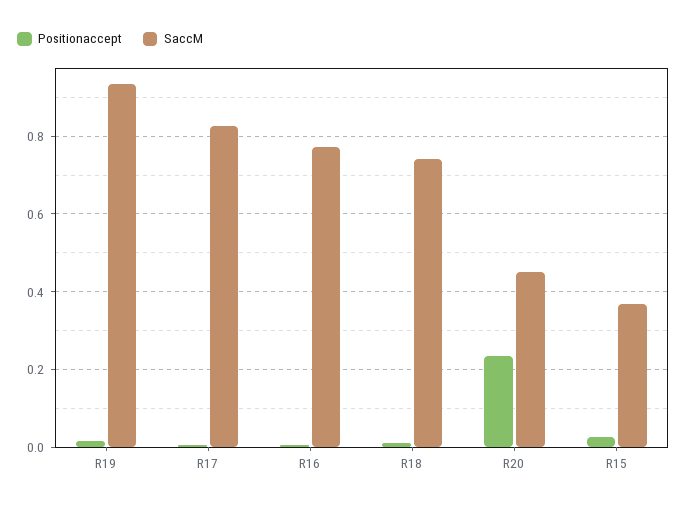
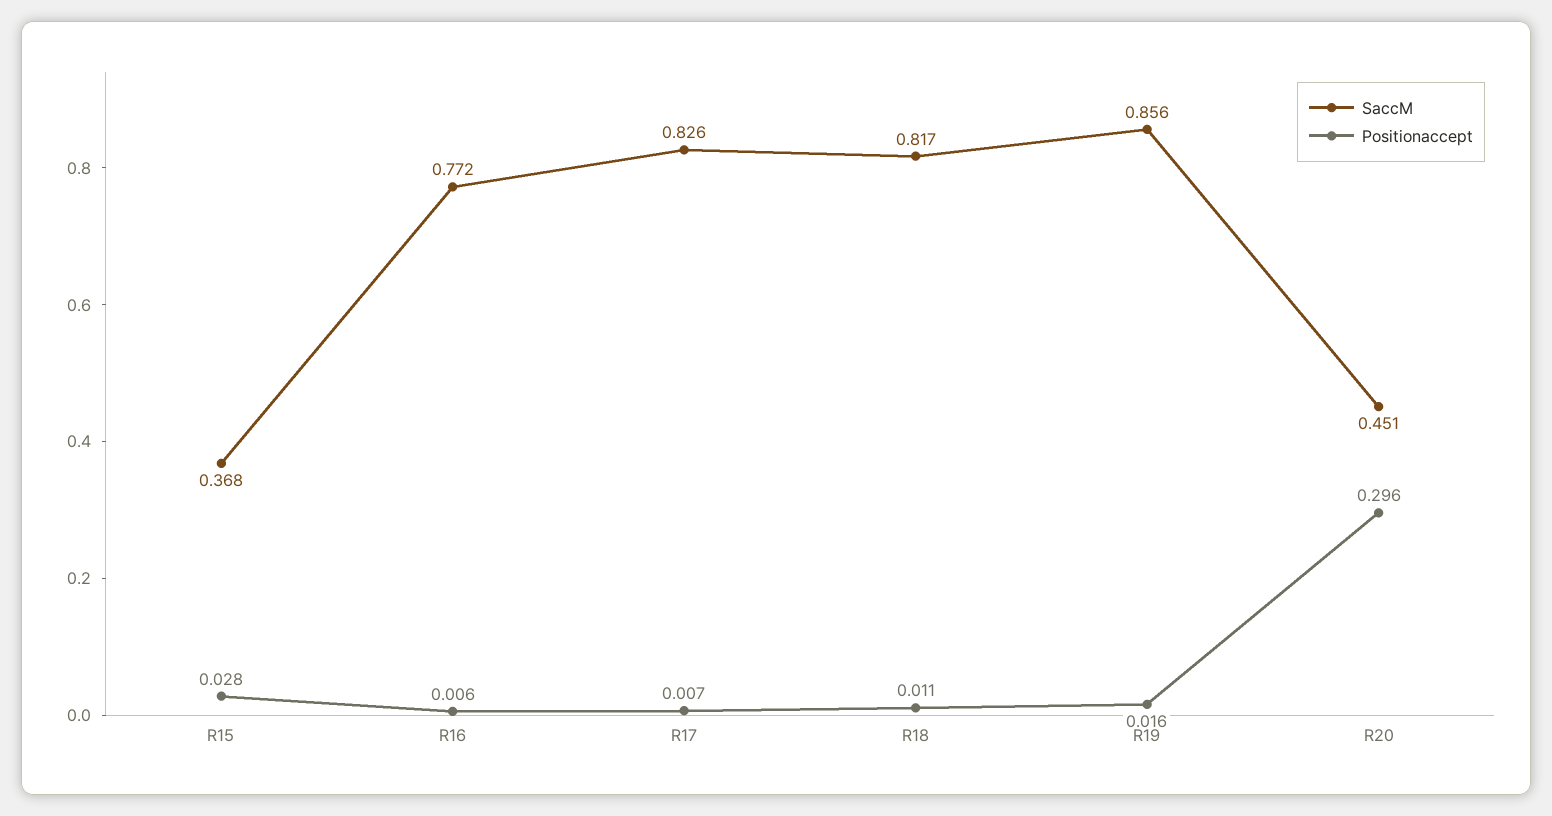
SaccM, R19: 0.94 -> 0.856
SaccM, R18: 0.74 -> 0.817
Positionaccept, R20: 0.24 -> 0.296

